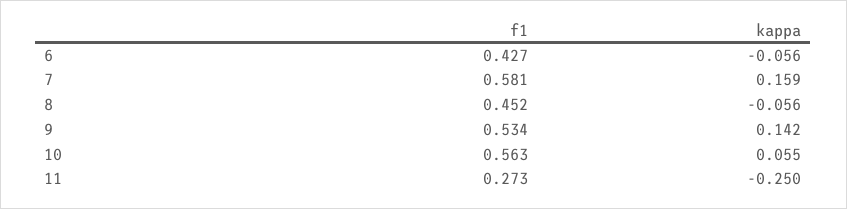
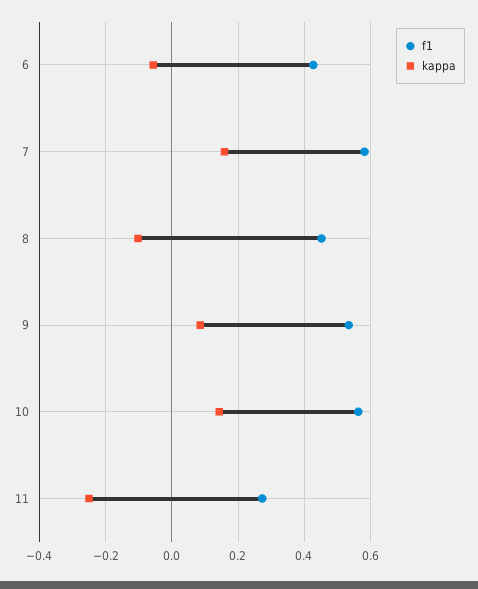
kappa, 8: -0.056 -> -0.1
kappa, 9: 0.142 -> 0.08
kappa, 10: 0.055 -> 0.14

